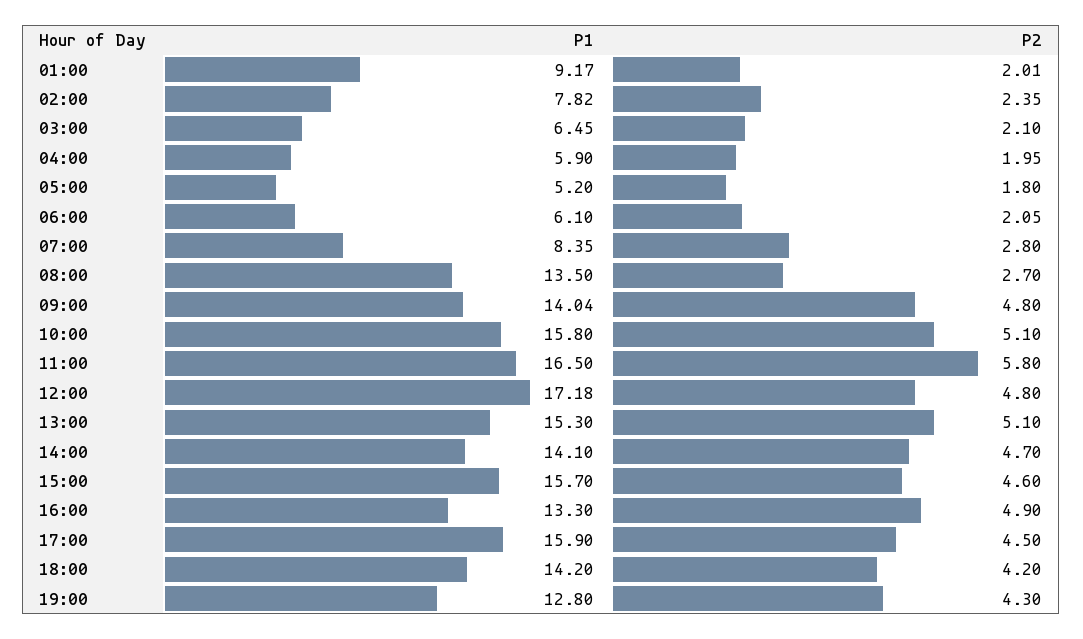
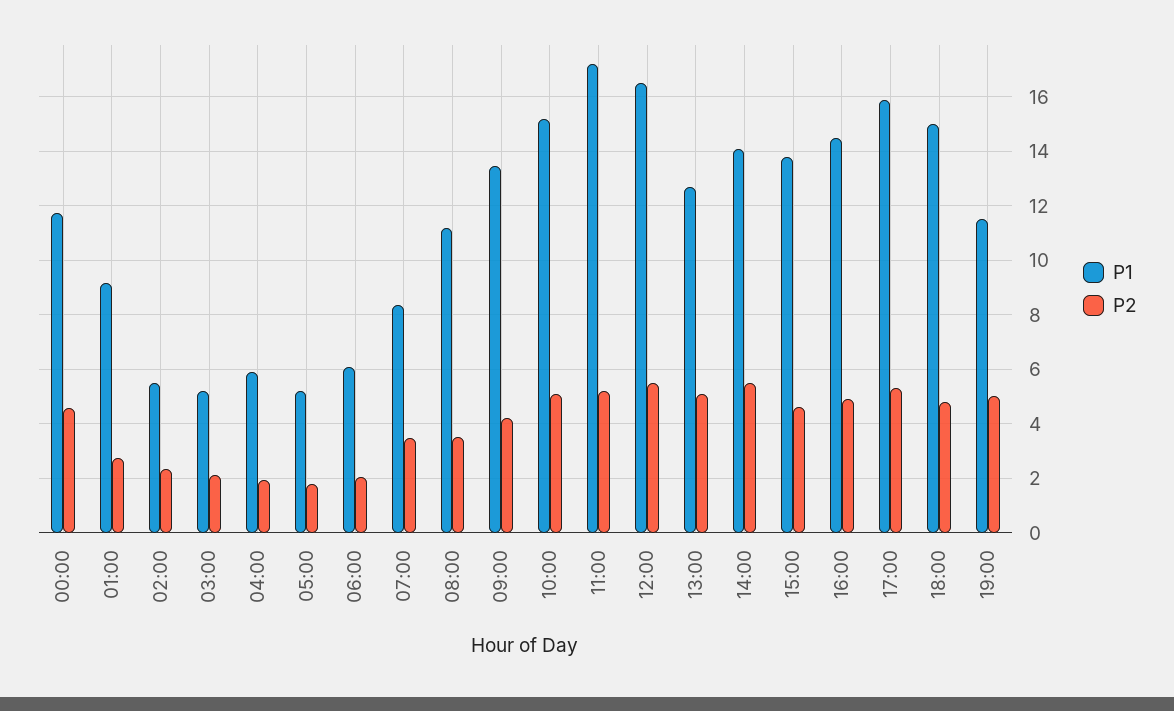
P2, 01:00: 2.01 -> 2.75
P1, 02:00: 7.82 -> 5.5
P1, 03:00: 6.45 -> 5.25
P2, 07:00: 2.8 -> 3.5
P1, 08:00: 13.5 -> 11.25
P2, 08:00: 2.7 -> 3.5
P1, 09:00: 14.04 -> 13.5
P2, 09:00: 4.8 -> 4.25
P1, 10:00: 15.8 -> 15.25
P1, 11:00: 16.5 -> 17.25
P2, 11:00: 5.8 -> 5.25
P1, 12:00: 17.18 -> 16.5
P2, 12:00: 4.8 -> 5.5
P1, 13:00: 15.3 -> 12.75
P2, 14:00: 4.7 -> 5.5
P1, 15:00: 15.7 -> 13.75
P1, 16:00: 13.3 -> 14.5
P2, 17:00: 4.5 -> 5.25
P1, 18:00: 14.2 -> 15
P2, 18:00: 4.2 -> 4.75
P1, 19:00: 12.8 -> 11.5
P2, 19:00: 4.3 -> 5
P1, 00:00: none -> 11.75
P2, 00:00: none -> 4.5

